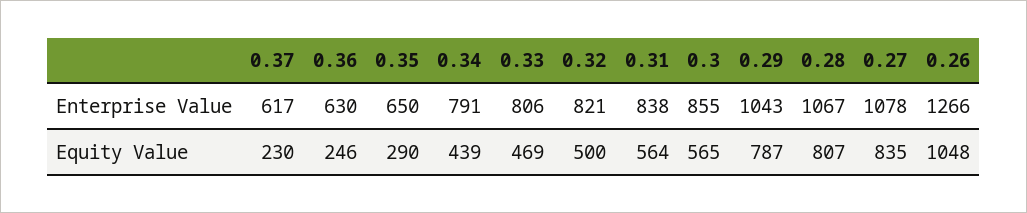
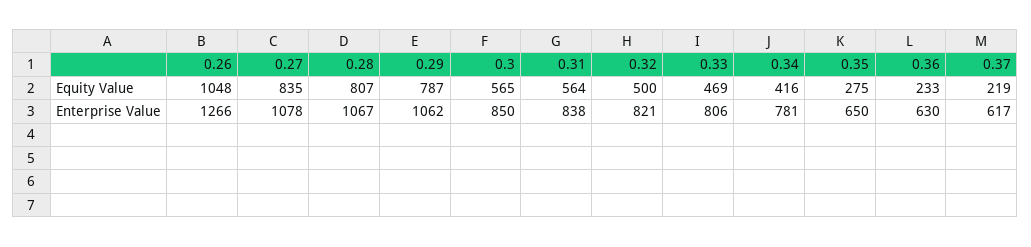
0.34, Enterprise Value: 791 -> 781
0.3, Enterprise Value: 855 -> 850
0.29, Enterprise Value: 1043 -> 1062
0.37, Equity Value: 230 -> 219
0.36, Equity Value: 246 -> 233
0.35, Equity Value: 290 -> 275
0.34, Equity Value: 439 -> 416

